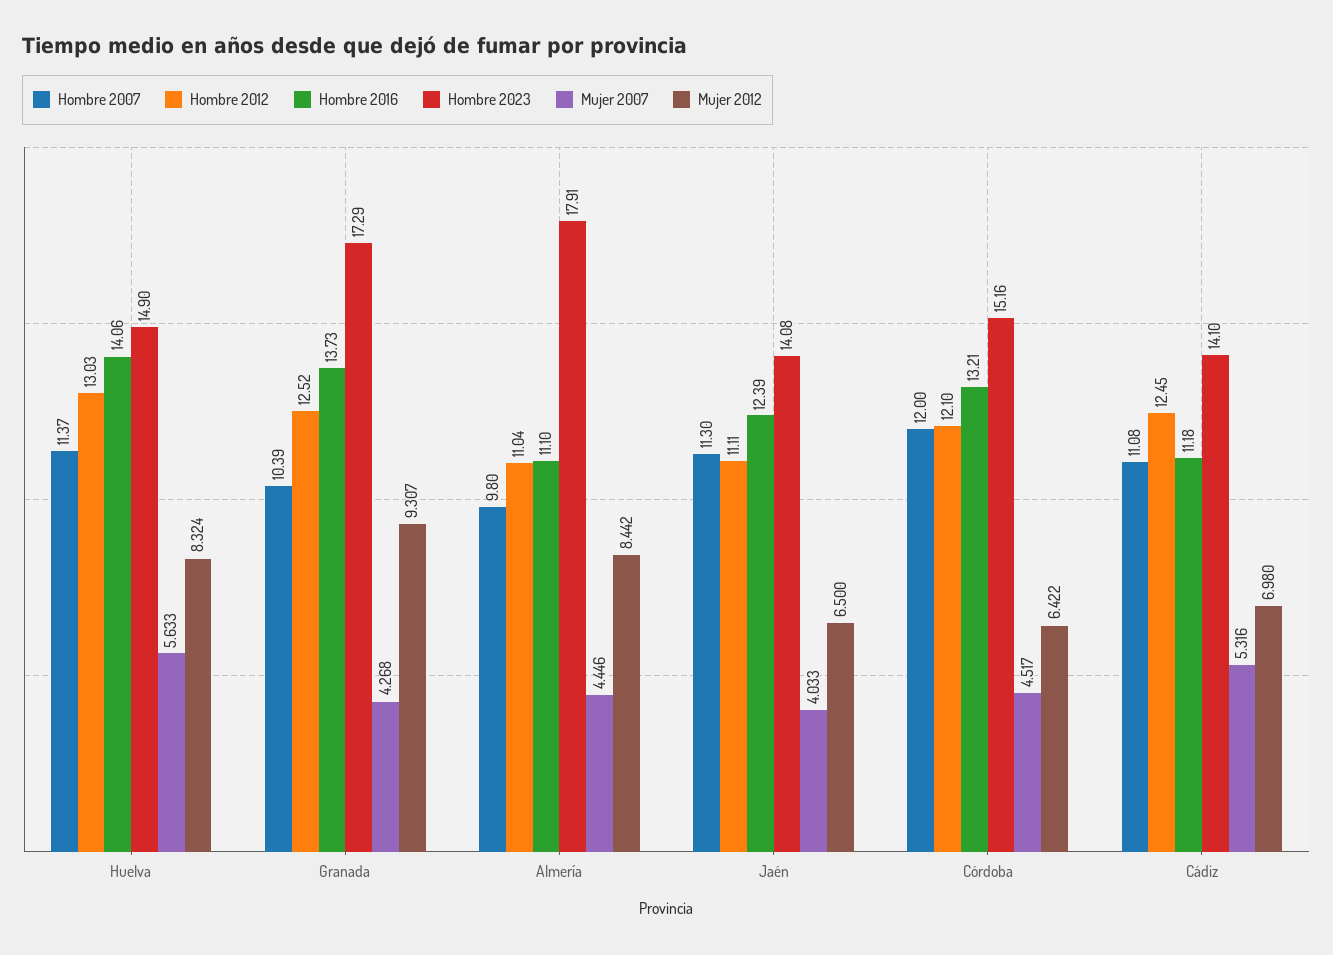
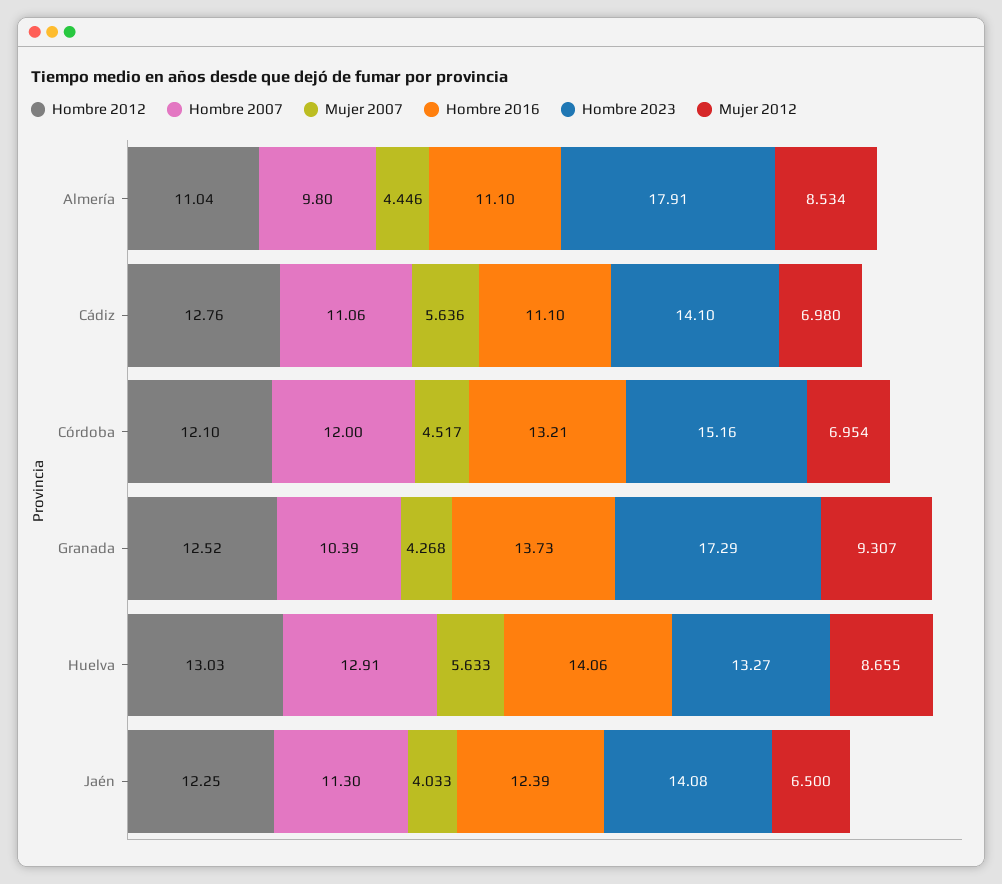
Hombre 2007, Huelva: 11.37 -> 12.91
Hombre 2023, Huelva: 14.9 -> 13.27
Mujer 2012, Huelva: 8.324 -> 8.655
Mujer 2012, Almería: 8.442 -> 8.534
Hombre 2012, Jaén: 11.11 -> 12.25
Mujer 2012, Córdoba: 6.422 -> 6.954
Hombre 2007, Cádiz: 11.08 -> 11.06
Hombre 2012, Cádiz: 12.45 -> 12.76
Hombre 2016, Cádiz: 11.18 -> 11.1
Mujer 2007, Cádiz: 5.316 -> 5.636

